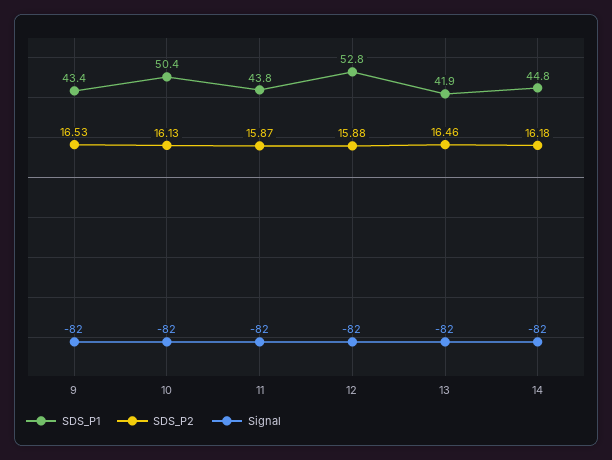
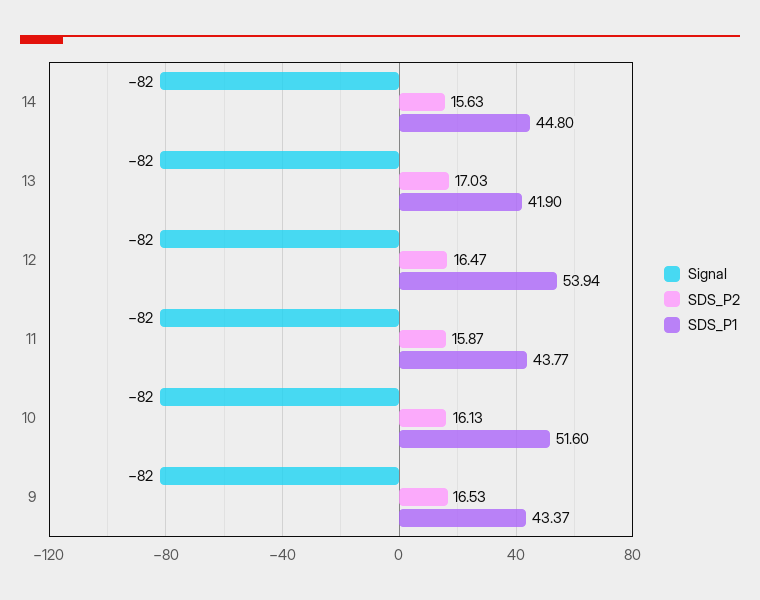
SDS_P1, 10: 50.4 -> 51.6
SDS_P1, 12: 52.8 -> 53.94
SDS_P2, 12: 15.88 -> 16.47
SDS_P2, 13: 16.46 -> 17.03
SDS_P2, 14: 16.18 -> 15.63

